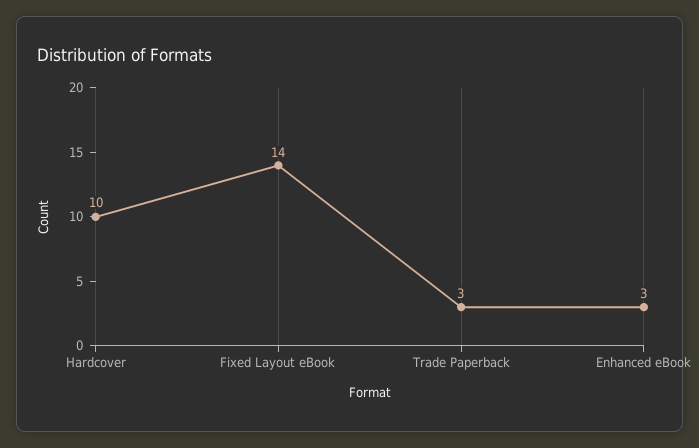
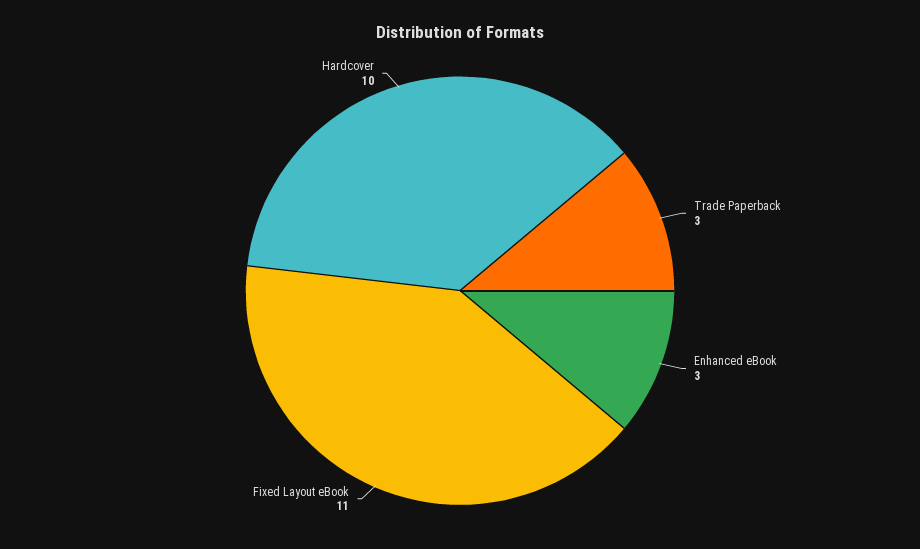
Fixed Layout eBook: 14 -> 11

